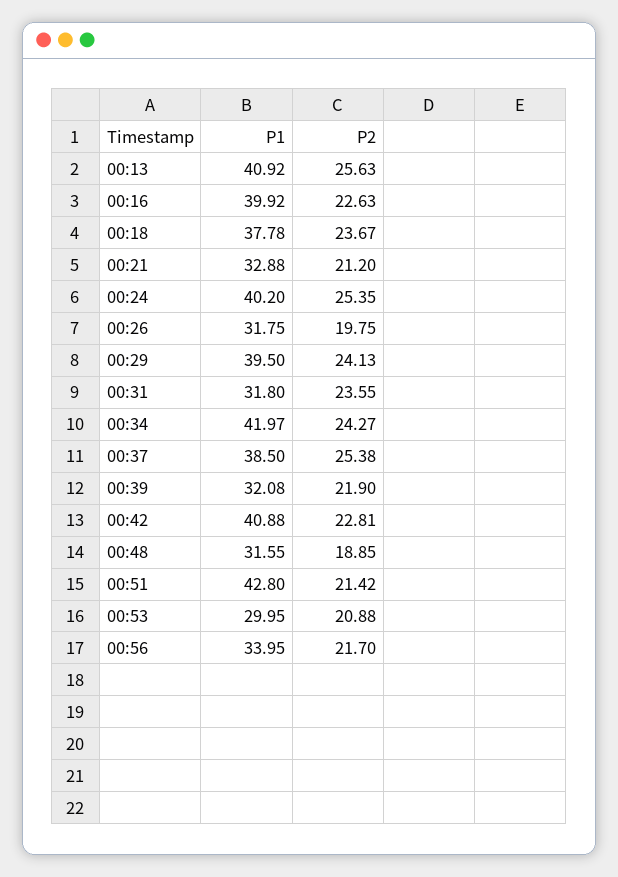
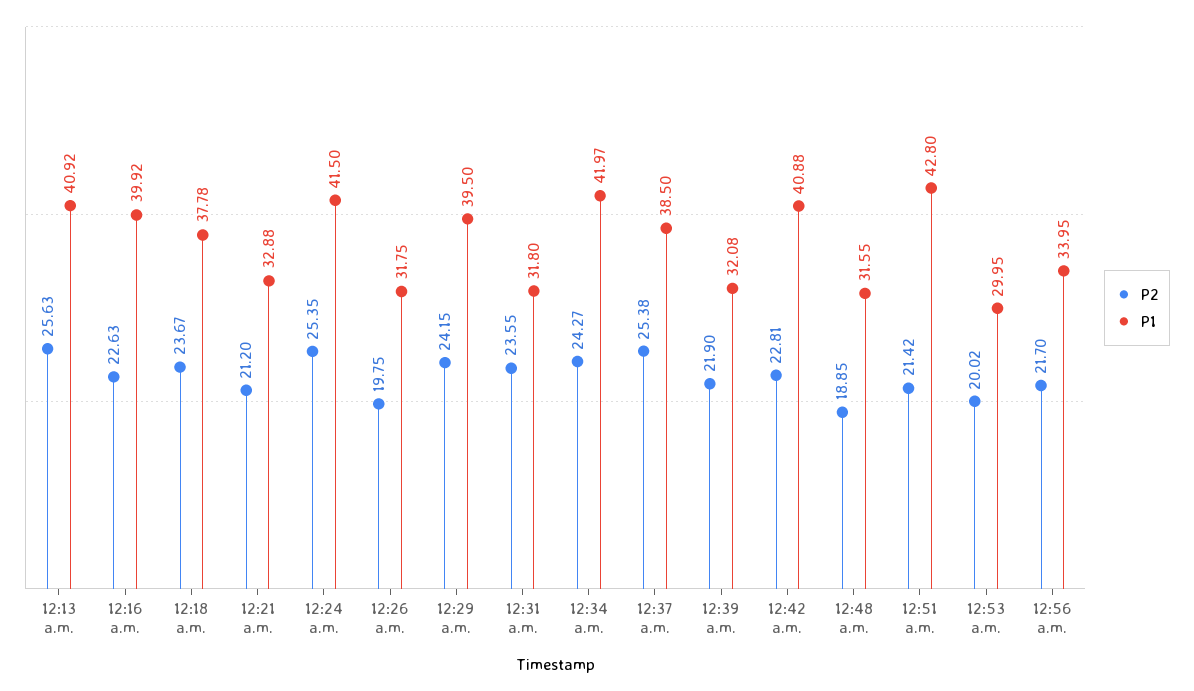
P1, 00:24: 40.2 -> 41.5
P2, 00:29: 24.13 -> 24.15
P2, 00:53: 20.88 -> 20.02

